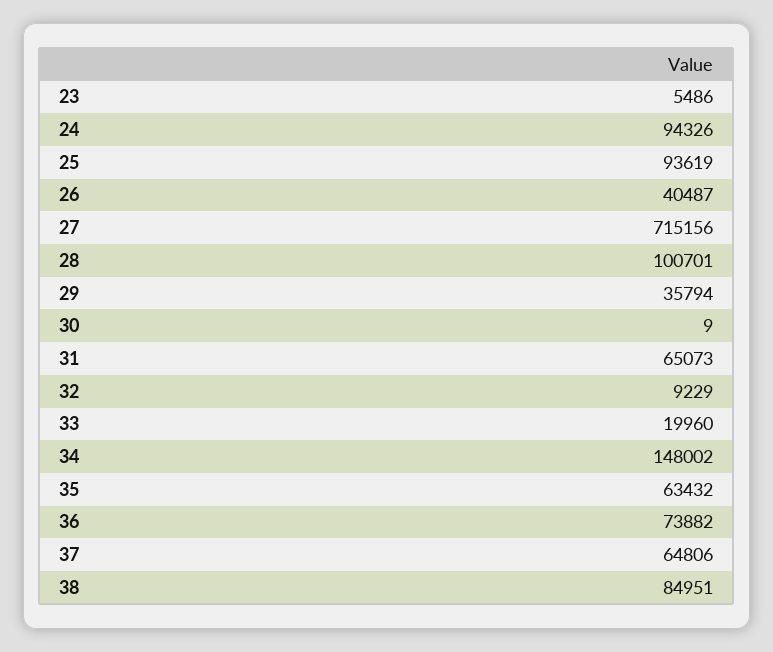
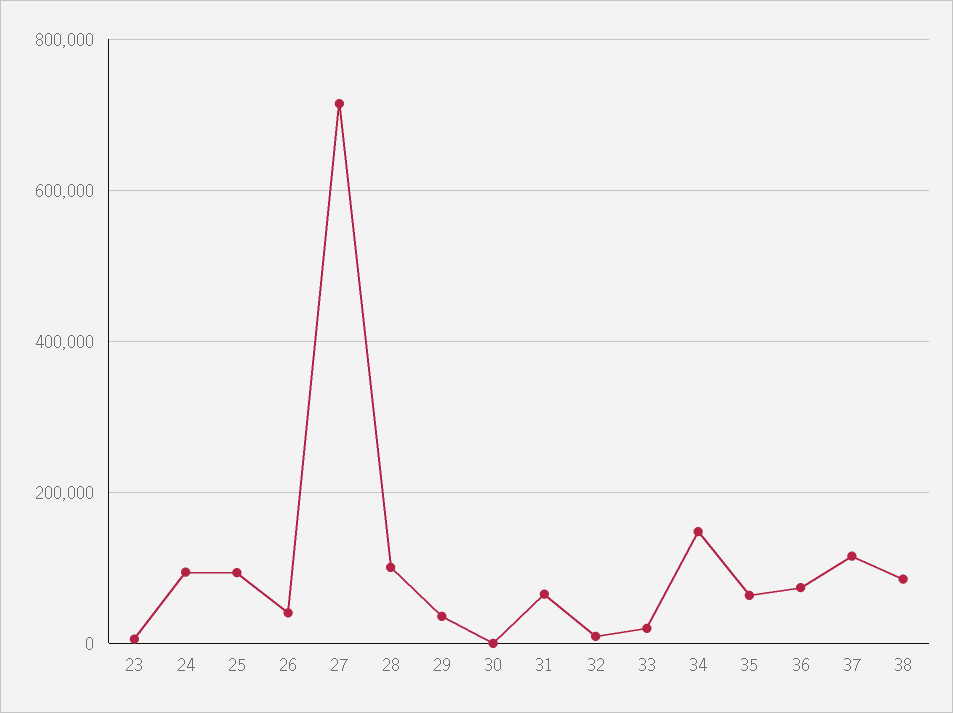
37: 64806 -> 120000

